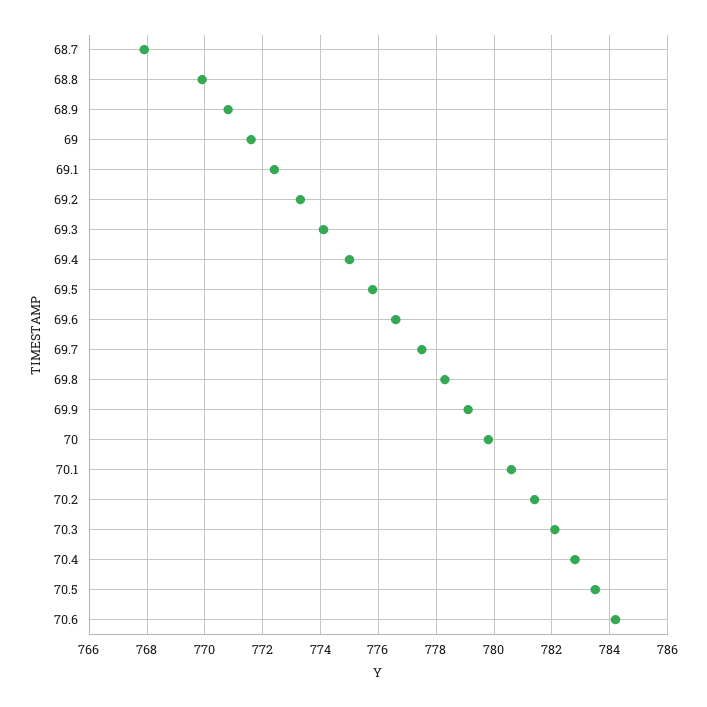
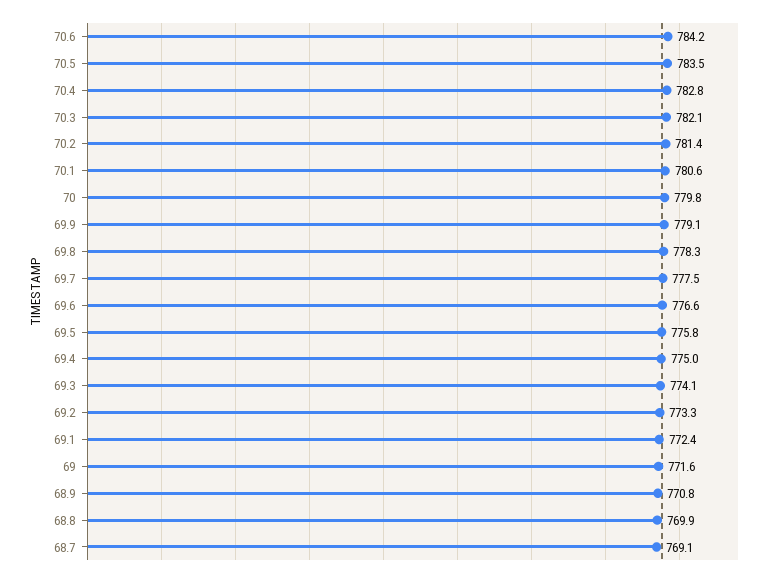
68.7: 768 -> 769.1

